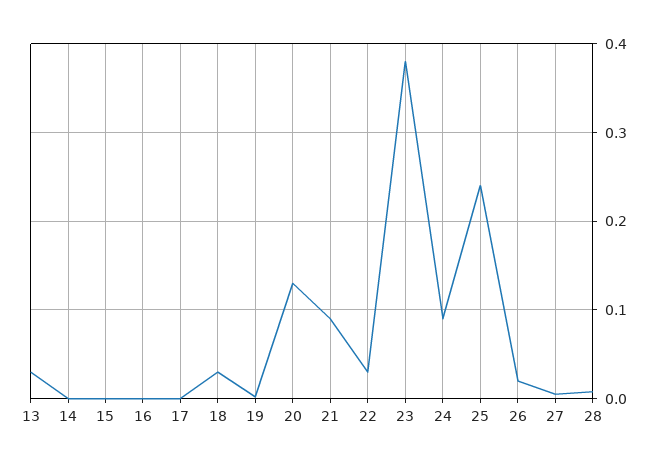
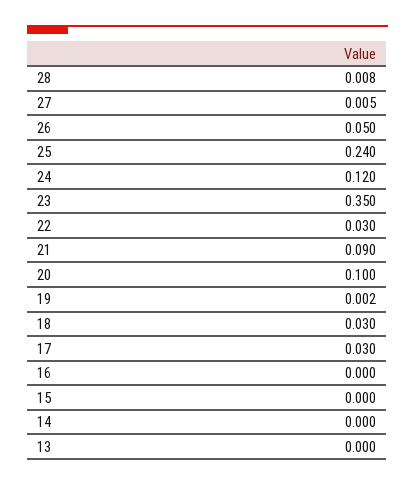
13: 0.03 -> 0
17: 0 -> 0.03
20: 0.13 -> 0.1
23: 0.38 -> 0.35
24: 0.09 -> 0.12
26: 0.02 -> 0.05

